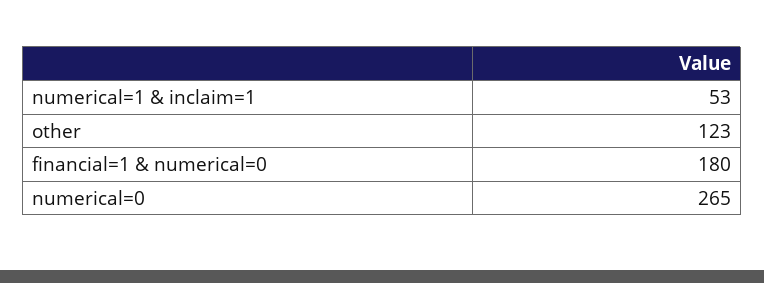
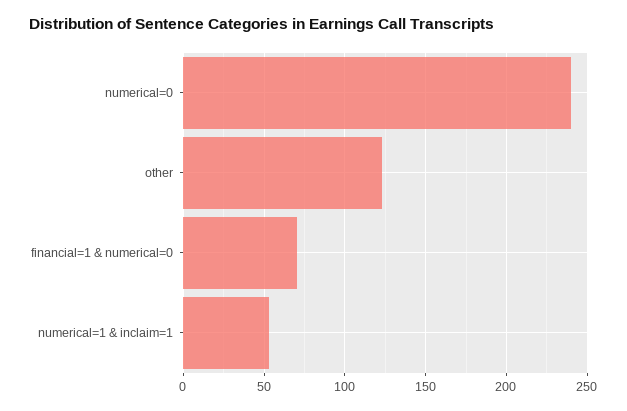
financial=1 & numerical=0: 180 -> 70
numerical=0: 265 -> 240

